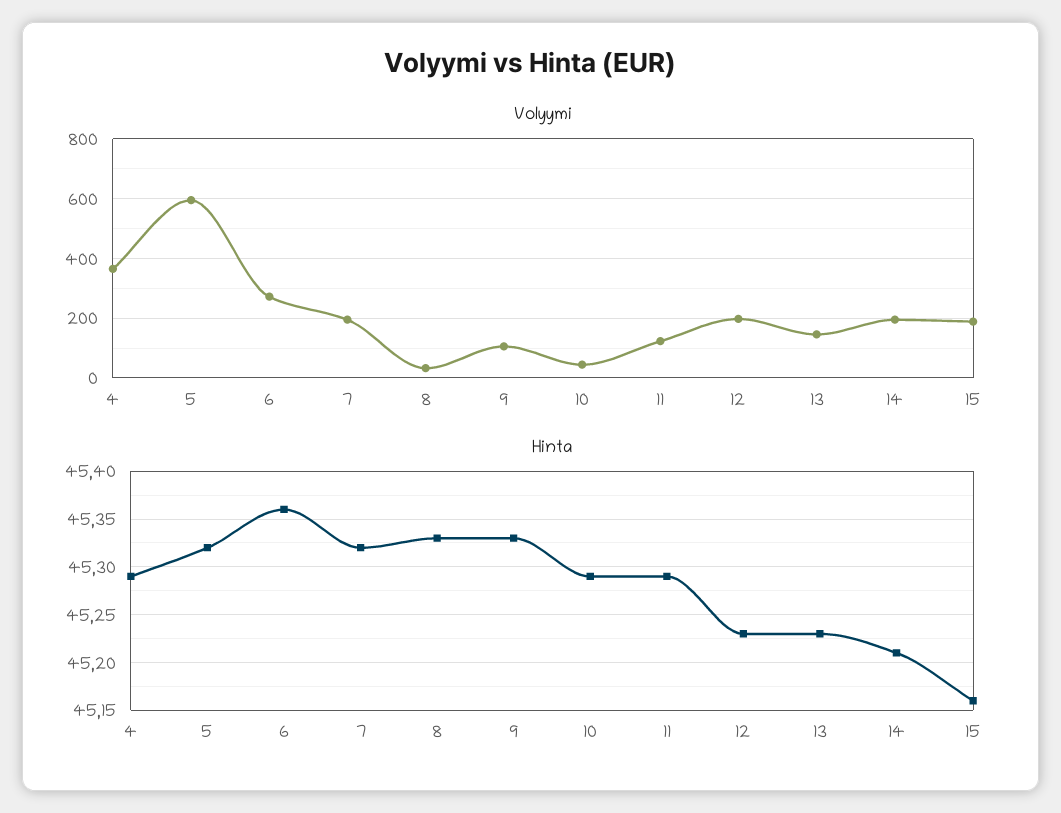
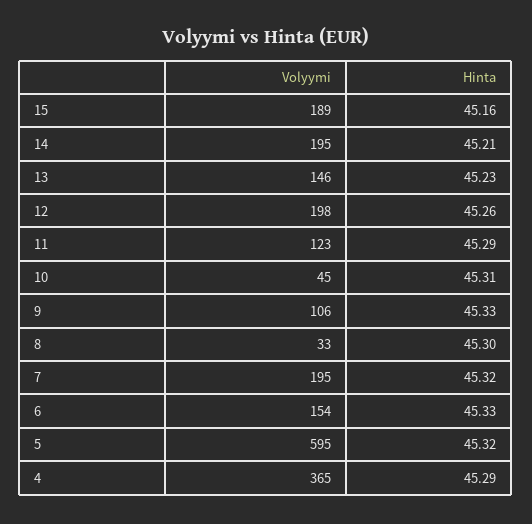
Volyymi, 6: 275 -> 154
Hinta, 6: 45.36 -> 45.33
Hinta, 8: 45.33 -> 45.3
Hinta, 10: 45.29 -> 45.31
Hinta, 12: 45.23 -> 45.26

